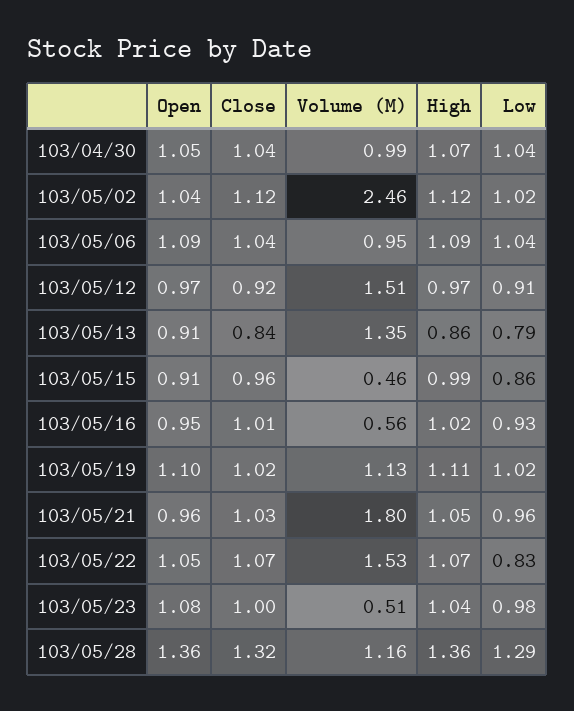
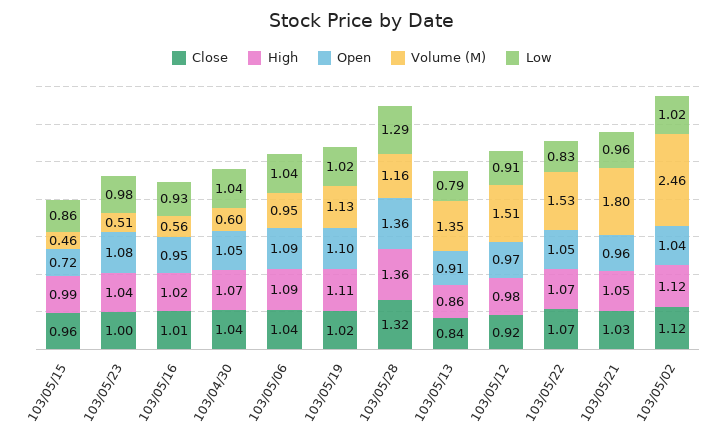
Volume (M), 103/04/30: 0.99 -> 0.6
High, 103/05/12: 0.97 -> 0.98
Open, 103/05/15: 0.91 -> 0.72

